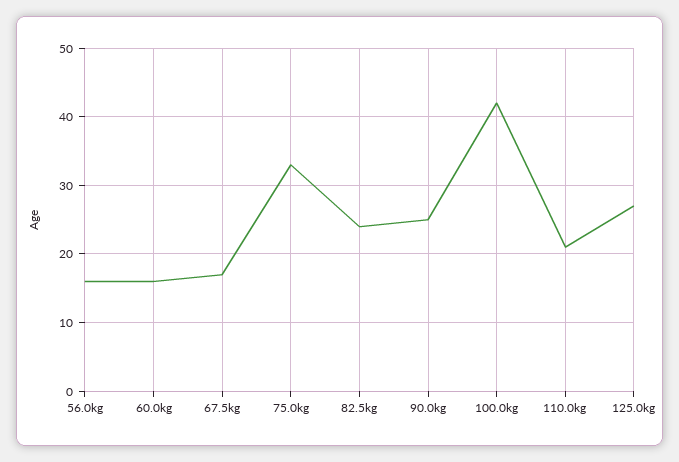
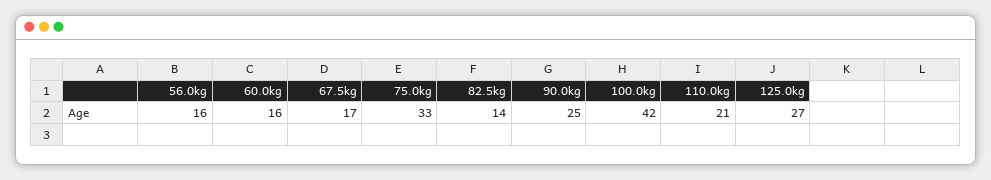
82.5kg: 24 -> 14

